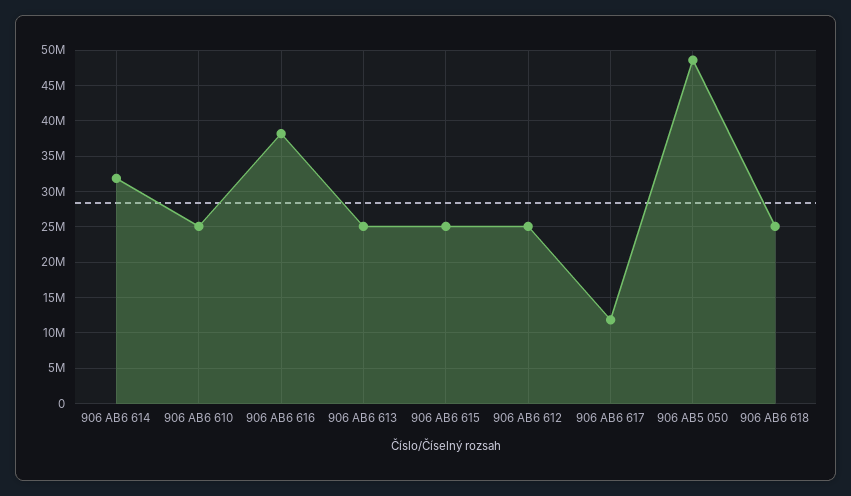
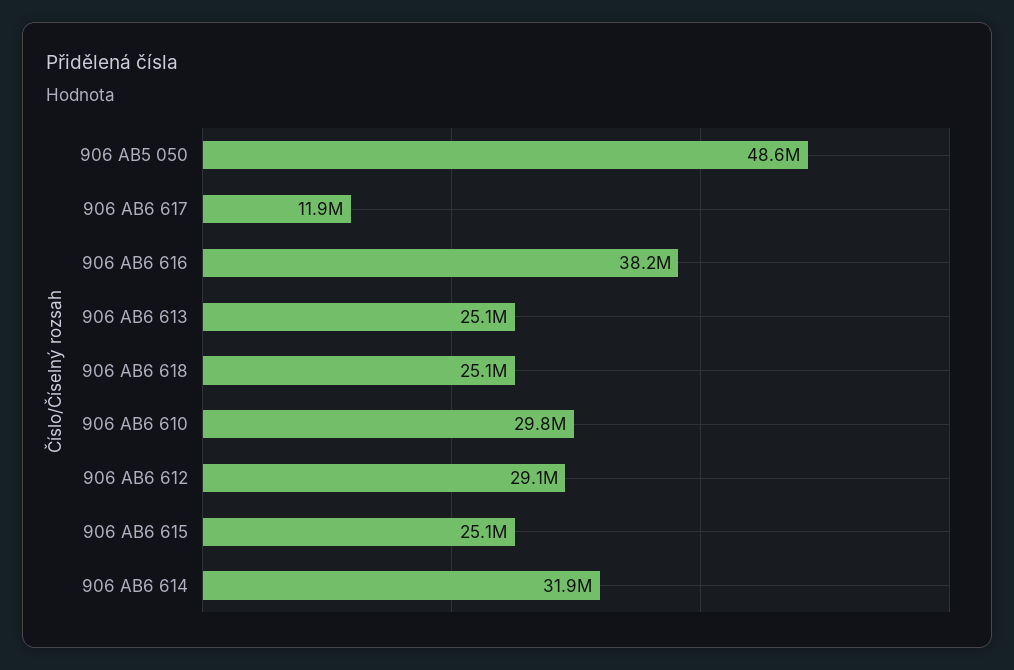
906 AB6 610: 25000000 -> 29800000
906 AB6 612: 25000000 -> 29100000

